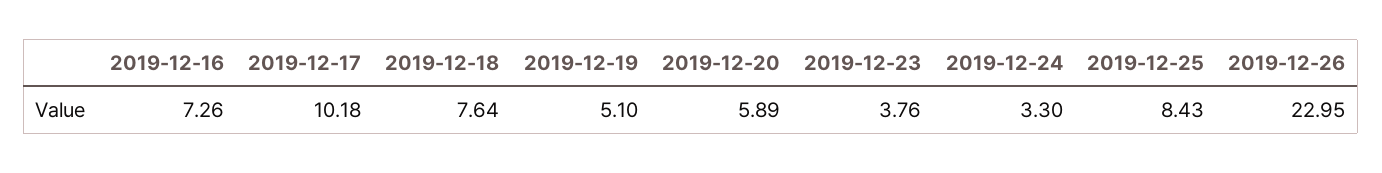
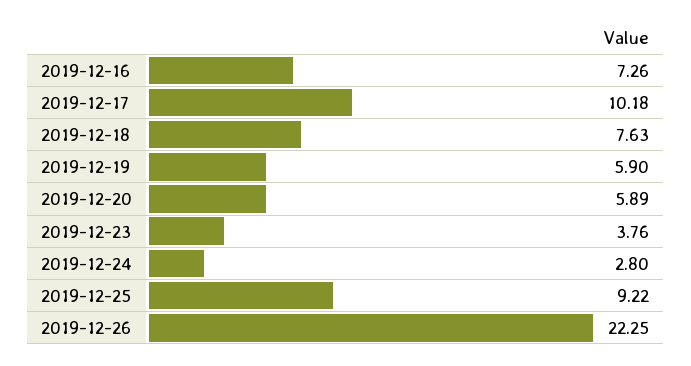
2019-12-18: 7.64 -> 7.63
2019-12-19: 5.1 -> 5.9
2019-12-24: 3.3 -> 2.8
2019-12-25: 8.43 -> 9.22
2019-12-26: 22.95 -> 22.25

